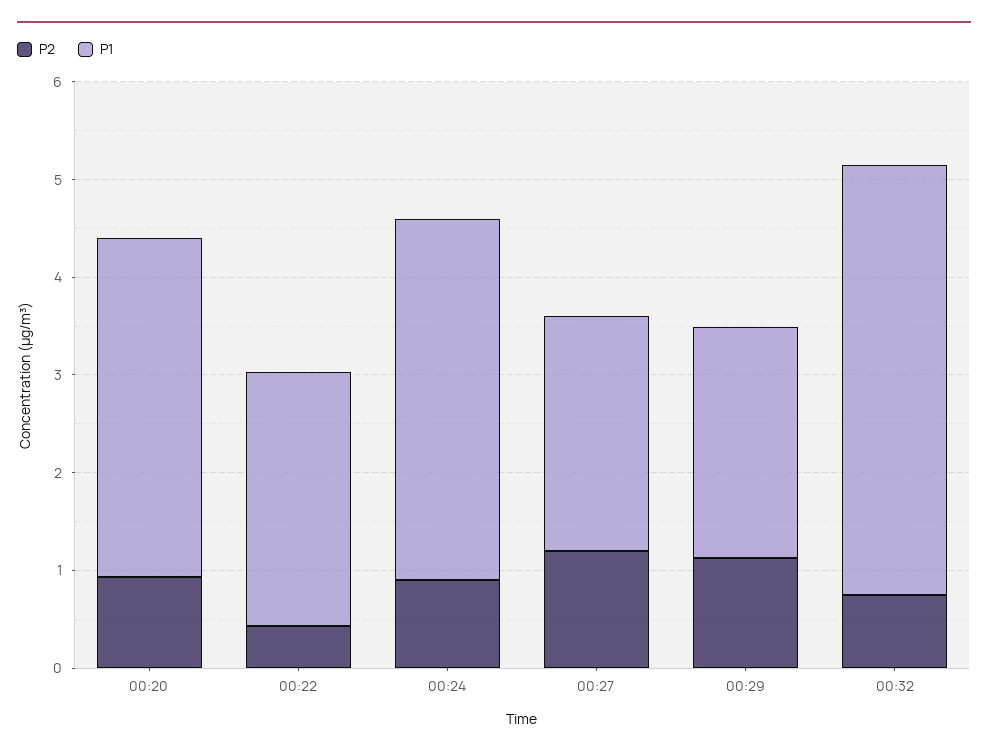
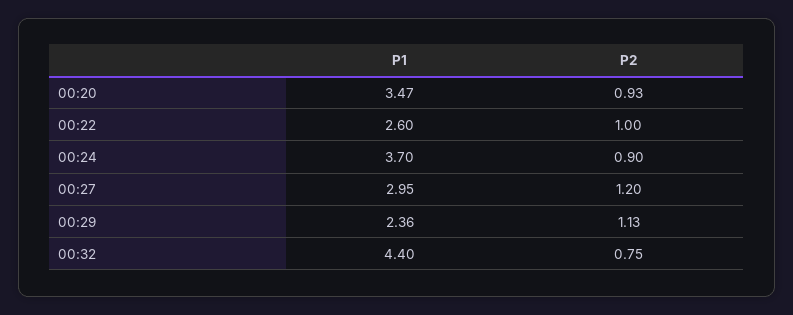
P2, 00:22: 0.4 -> 1
P1, 00:27: 2.4 -> 2.95

